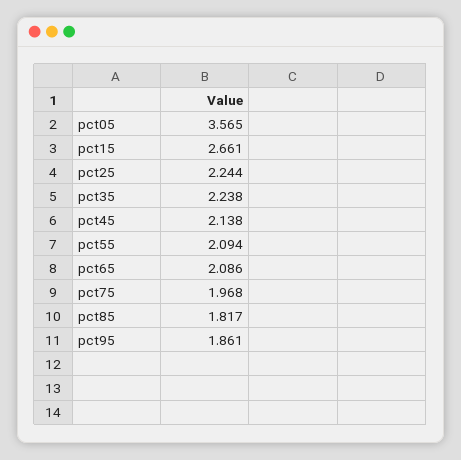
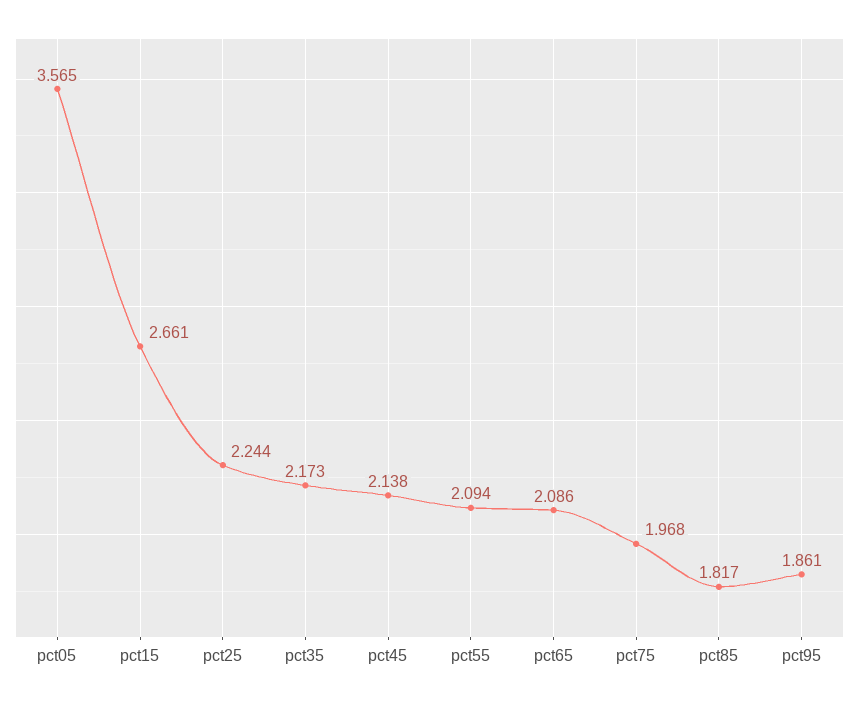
pct35: 2.238 -> 2.173

